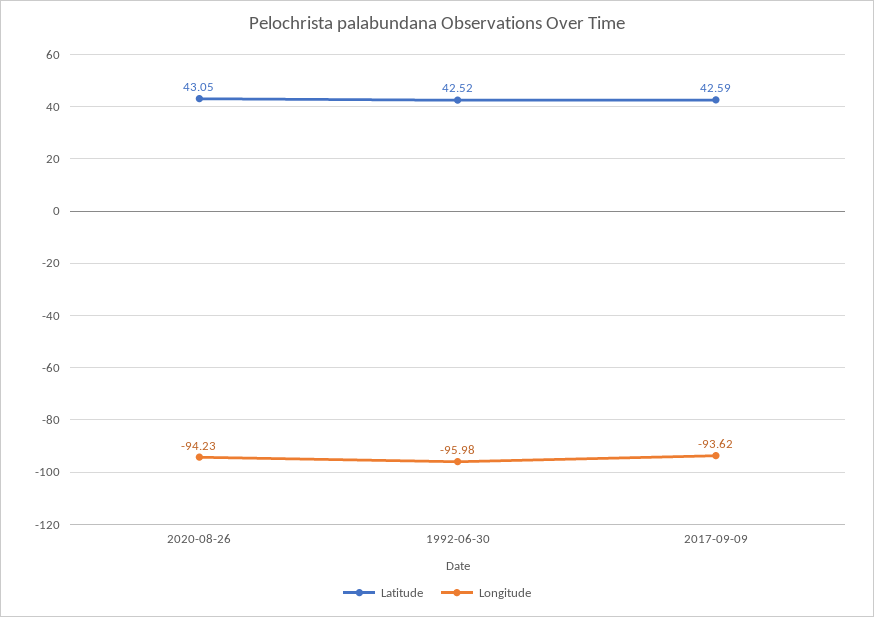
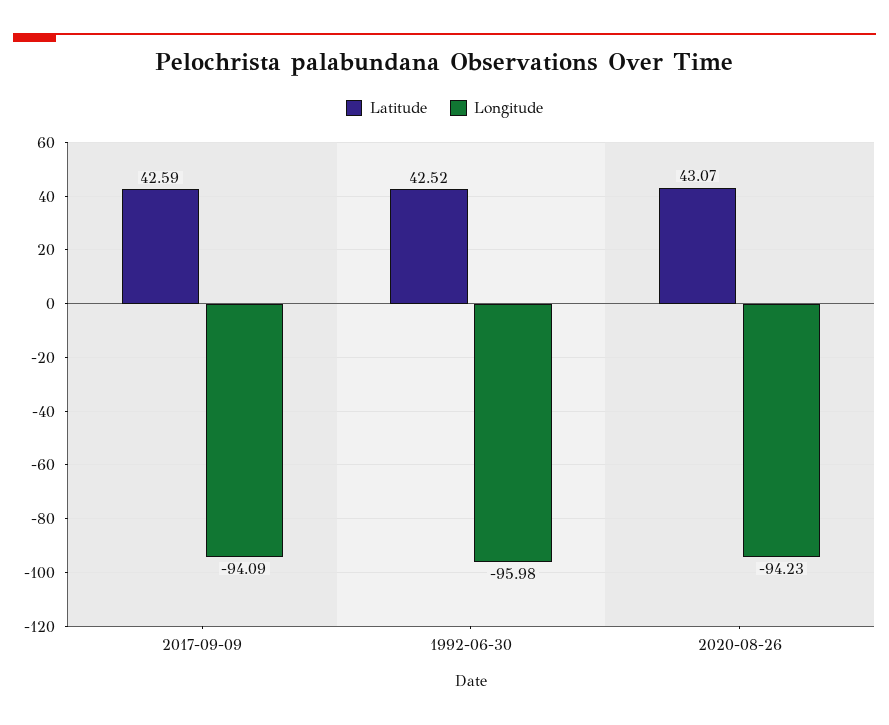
Latitude, 2020-08-26: 43.05 -> 43.07
Longitude, 2017-09-09: -93.62 -> -94.09

